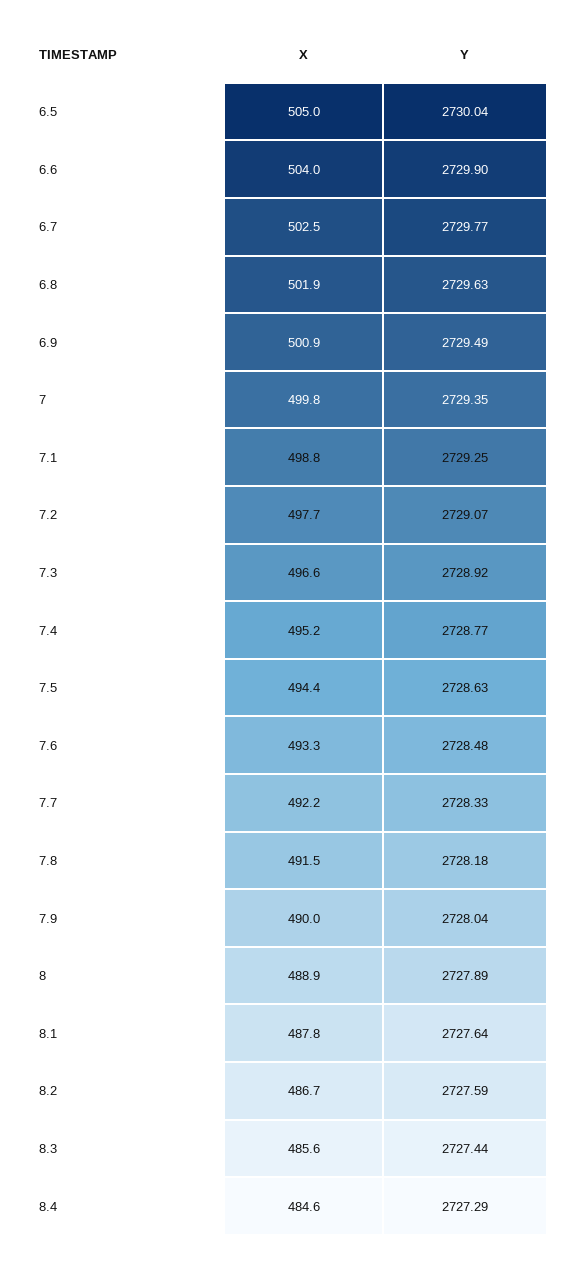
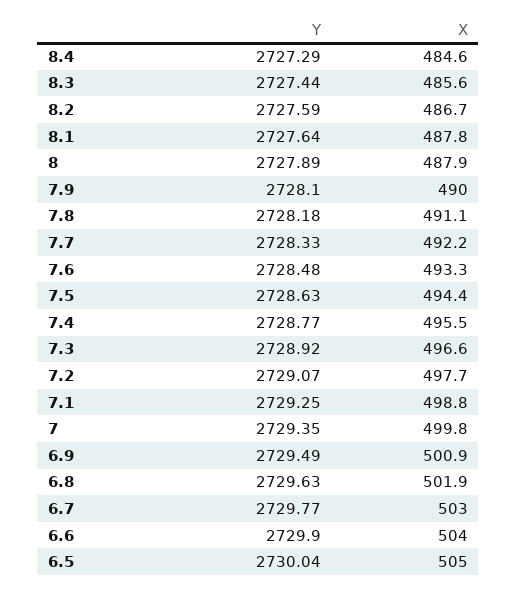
X, 6.7: 502.5 -> 503
X, 7.4: 495.2 -> 495.5
X, 7.8: 491.5 -> 491.1
Y, 7.9: 2728.04 -> 2728.1
X, 8: 488.9 -> 487.9

